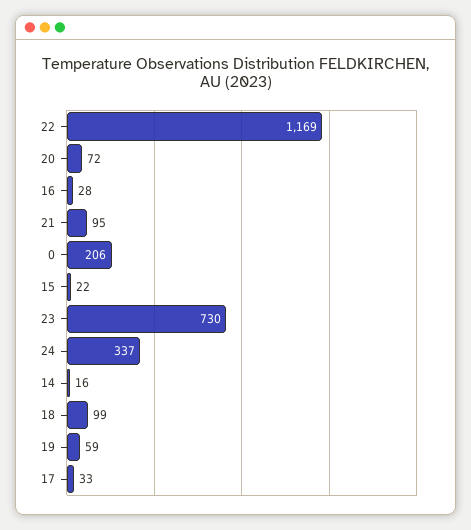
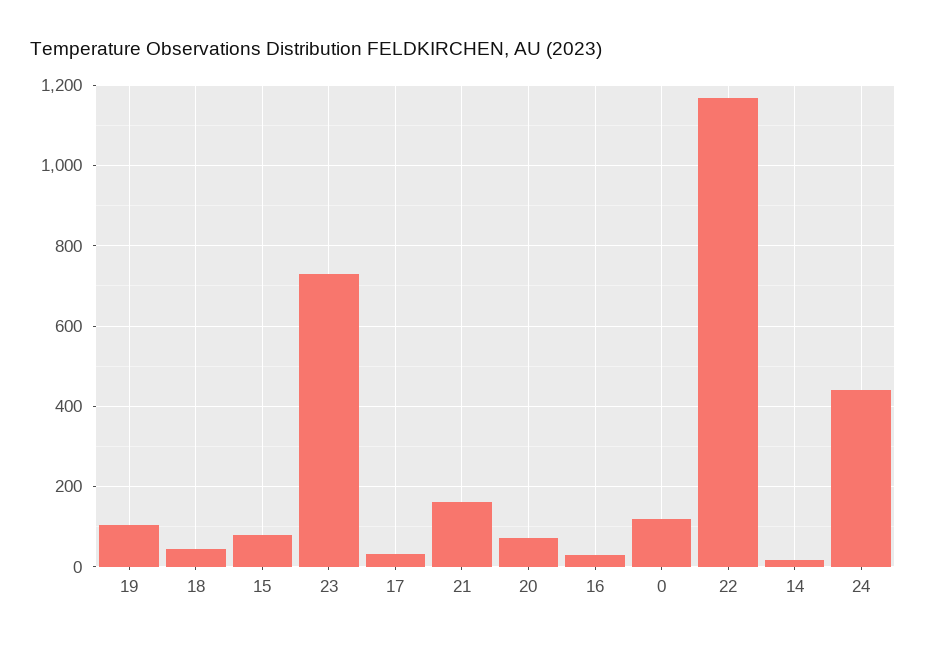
21: 95 -> 160
0: 206 -> 120
15: 22 -> 80
24: 337 -> 440
18: 99 -> 40
19: 59 -> 100

